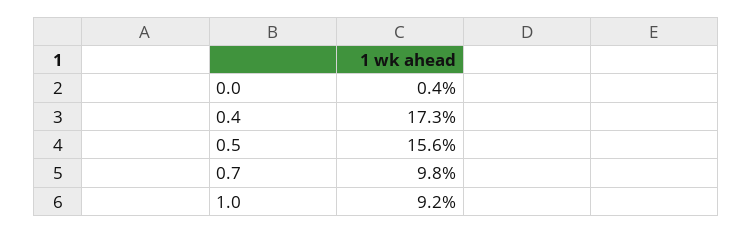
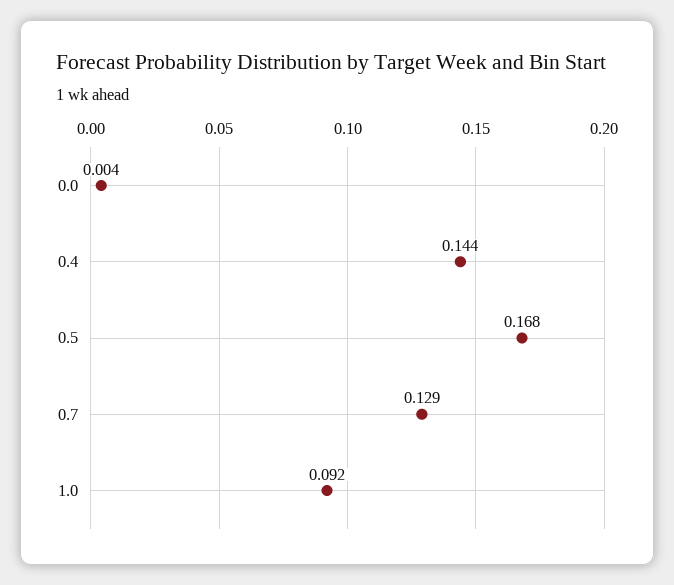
0.4: 0.173 -> 0.144
0.5: 0.156 -> 0.168
0.7: 0.098 -> 0.129

